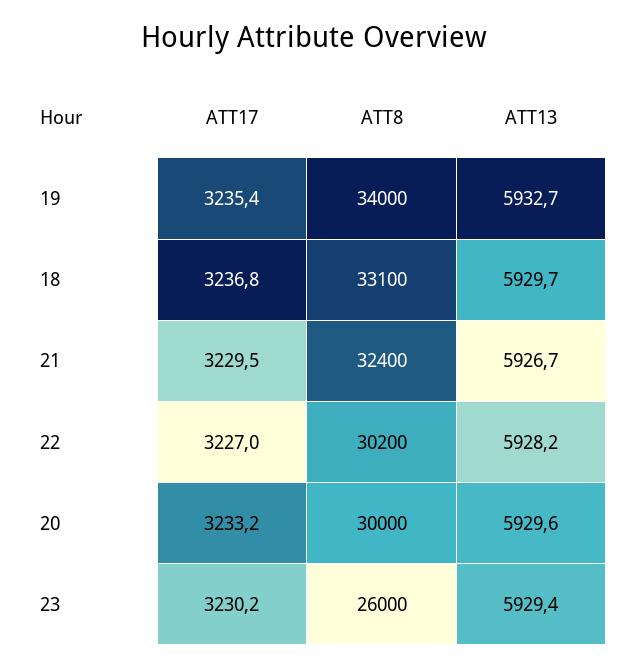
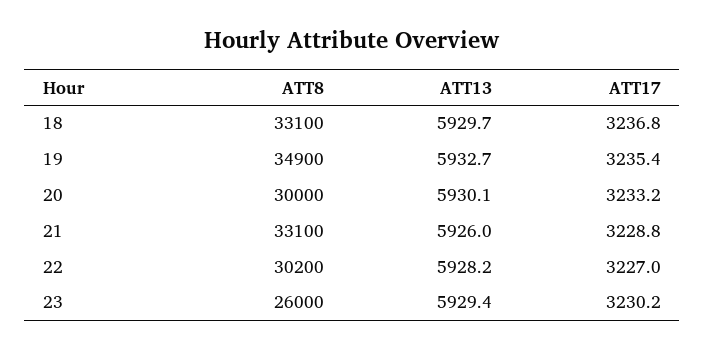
ATT8, 19: 34000 -> 34900
ATT17, 21: 3229.5 -> 3228.8
ATT8, 21: 32400 -> 33100
ATT13, 21: 5926.7 -> 5926
ATT13, 20: 5929.6 -> 5930.1

